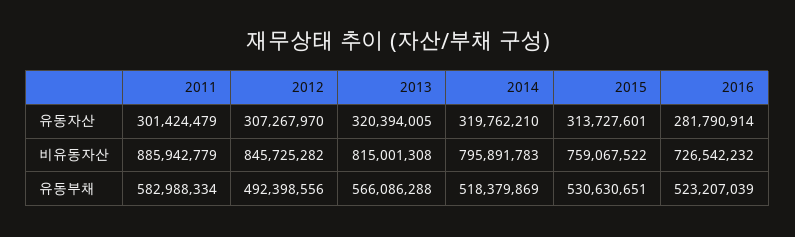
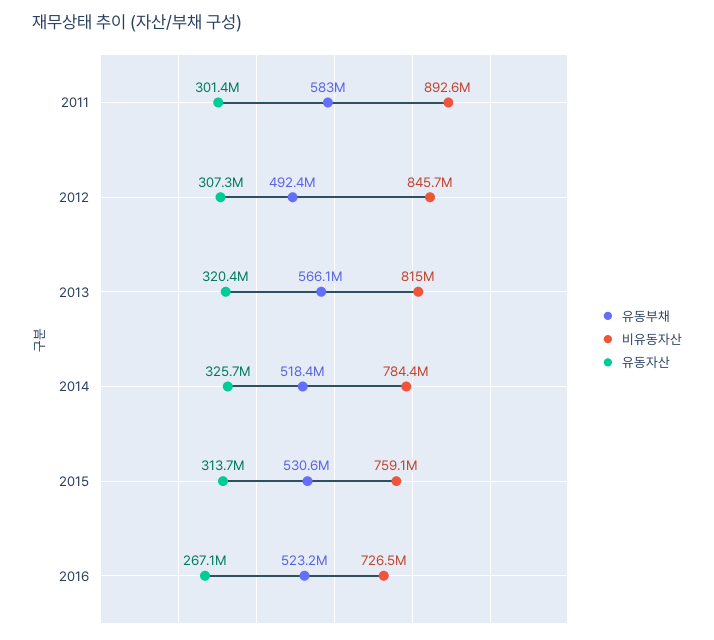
유동자산, 2014: 319762210 -> 325700000
유동자산, 2016: 281790914 -> 267100000
비유동자산, 2011: 885942779 -> 892600000
비유동자산, 2014: 795891783 -> 784400000

